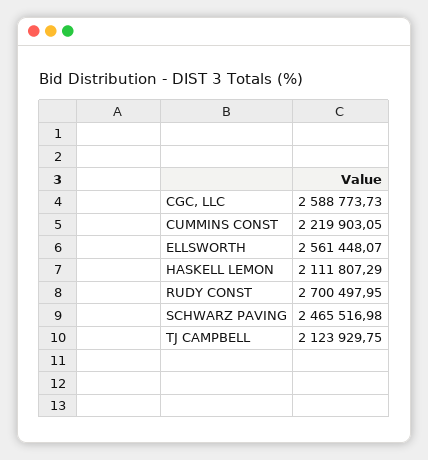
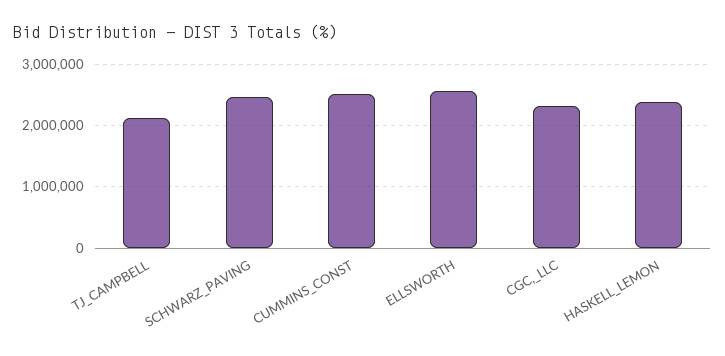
CGC, LLC: 2588773.73 -> 2300000
CUMMINS CONST: 2219903.05 -> 2500000
HASKELL LEMON: 2111807.29 -> 2400000
RUDY CONST: 2700497.95 -> none

